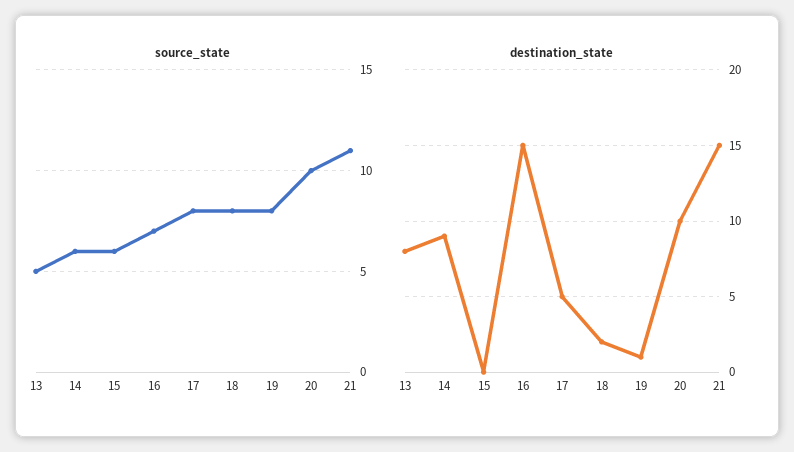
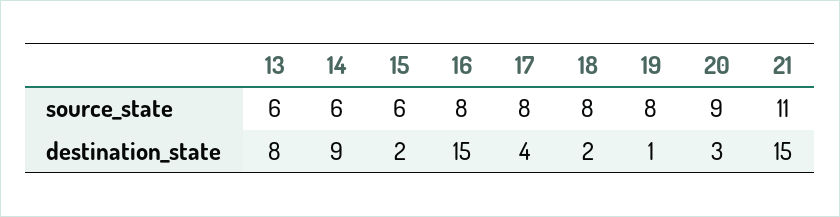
source_state, 13: 5 -> 6
source_state, 16: 7 -> 8
source_state, 20: 10 -> 9
destination_state, 15: 0 -> 2
destination_state, 17: 5 -> 4
destination_state, 20: 10 -> 3

